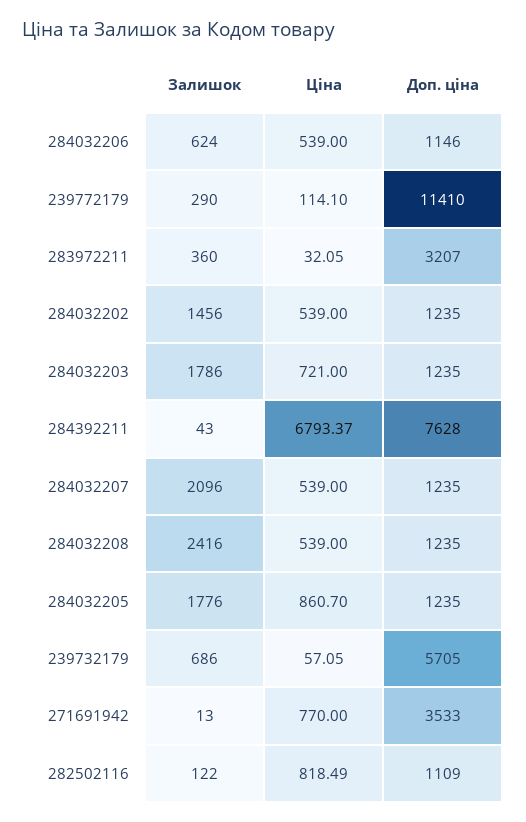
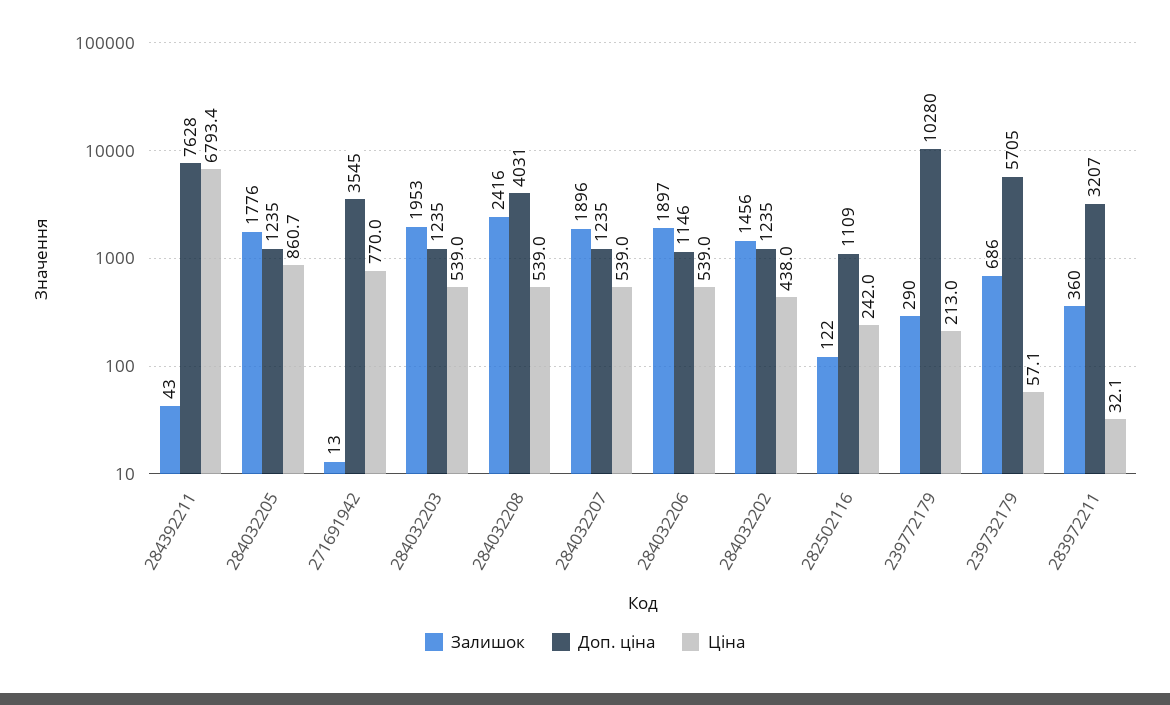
Залишок, 284032206: 624 -> 1897
Ціна, 239772179: 114.1 -> 213
Доп. ціна, 239772179: 11410 -> 10280
Ціна, 284032202: 539 -> 438
Залишок, 284032203: 1786 -> 1953
Ціна, 284032203: 721 -> 539
Залишок, 284032207: 2096 -> 1896
Доп. ціна, 284032208: 1235 -> 4031
Доп. ціна, 271691942: 3533 -> 3545
Ціна, 282502116: 818.49 -> 242

